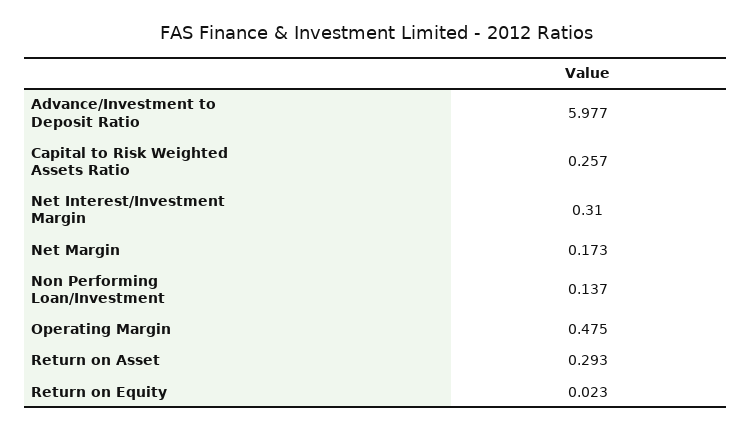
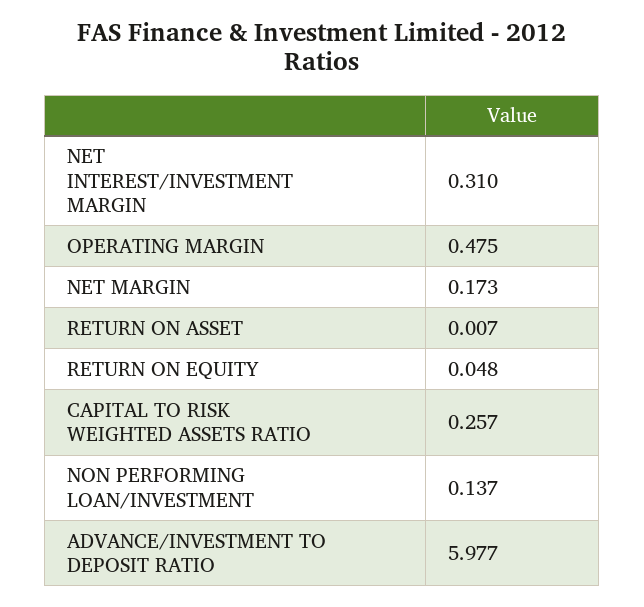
Return on Asset: 0.293 -> 0.007
Return on Equity: 0.023 -> 0.048

